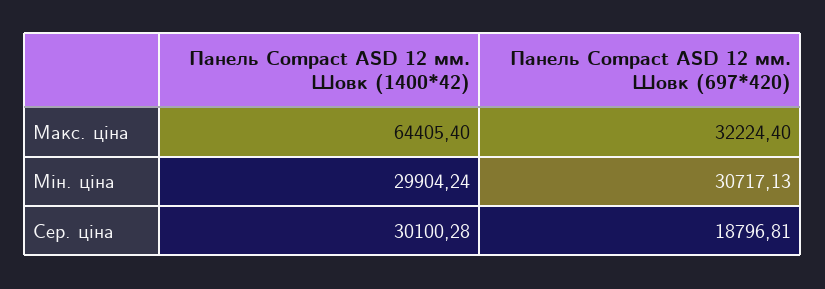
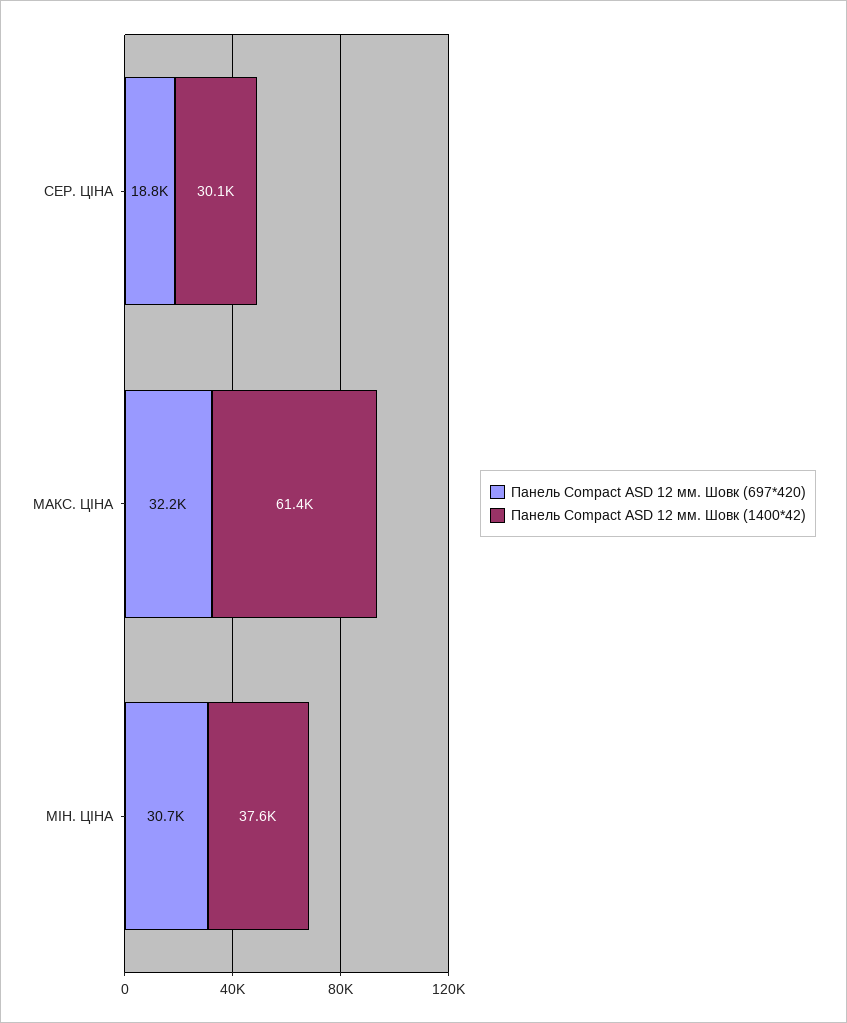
Панель Сompact ASD 12 мм. Шовк (1400*42), Макс. ціна: 64405.4 -> 61400
Панель Сompact ASD 12 мм. Шовк (1400*42), Мін. ціна: 29904.24 -> 37600

